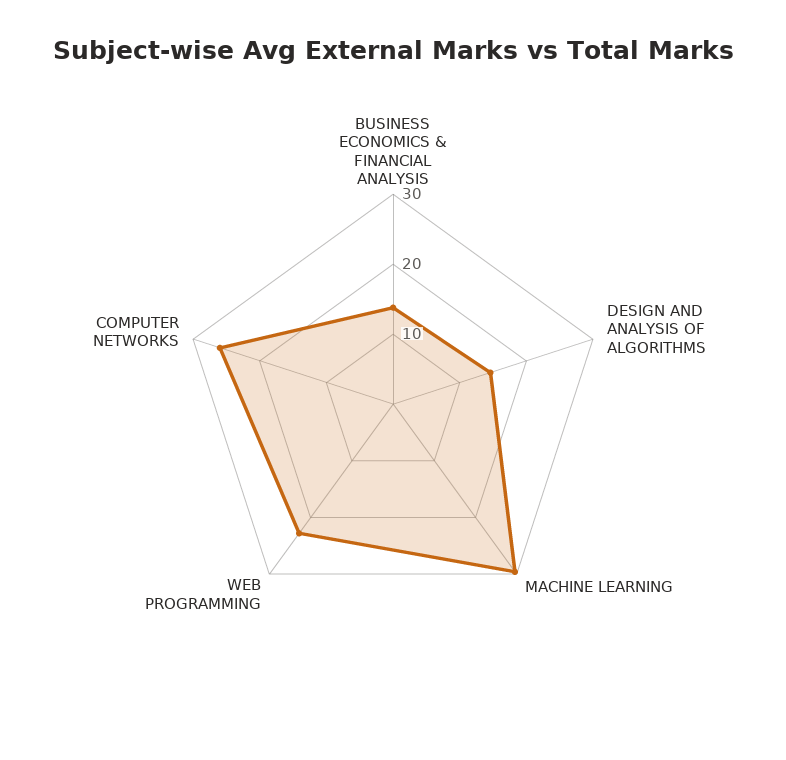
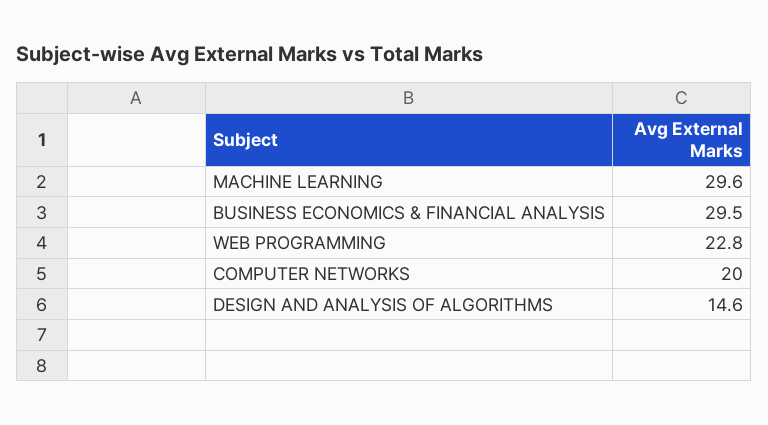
BUSINESS ECONOMICS & FINANCIAL ANALYSIS: 14 -> 29.5
COMPUTER NETWORKS: 26 -> 20

